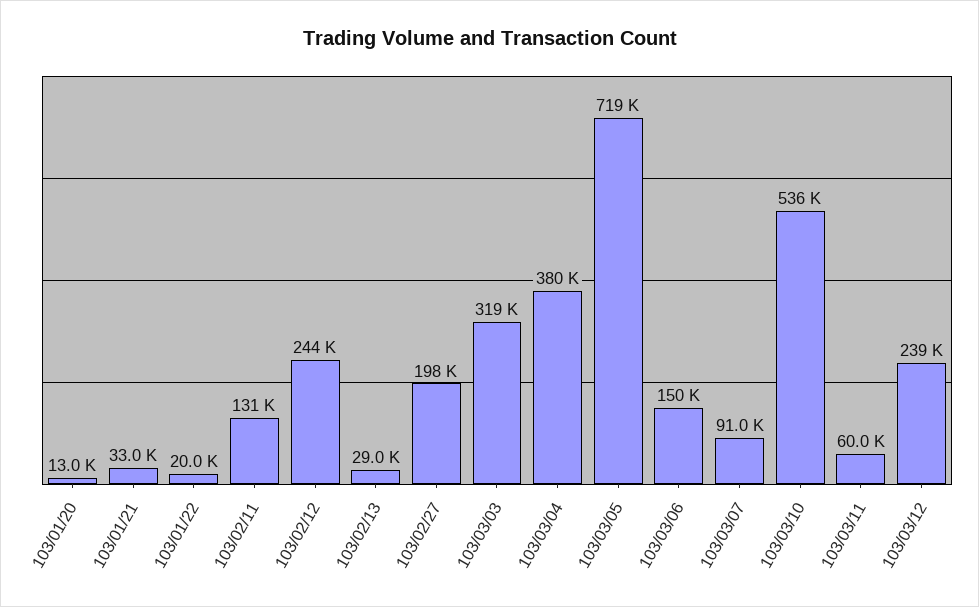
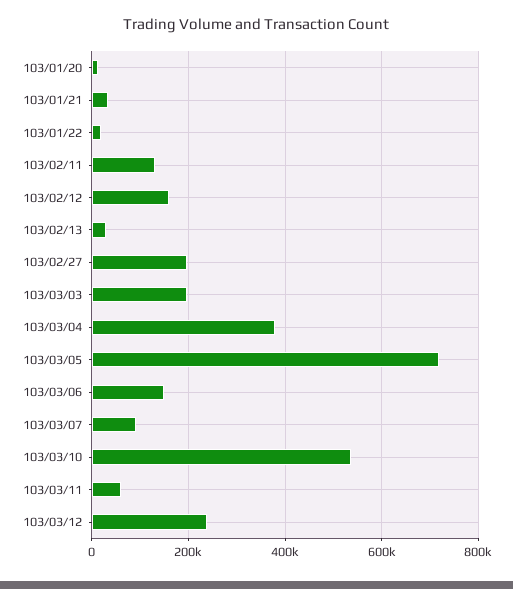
103/02/12: 244000 -> 160000
103/03/03: 319000 -> 200000

